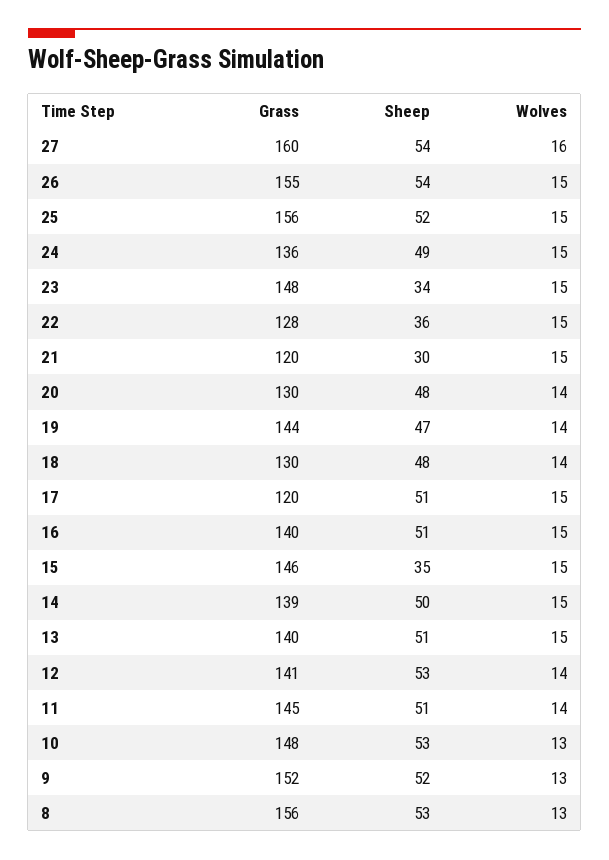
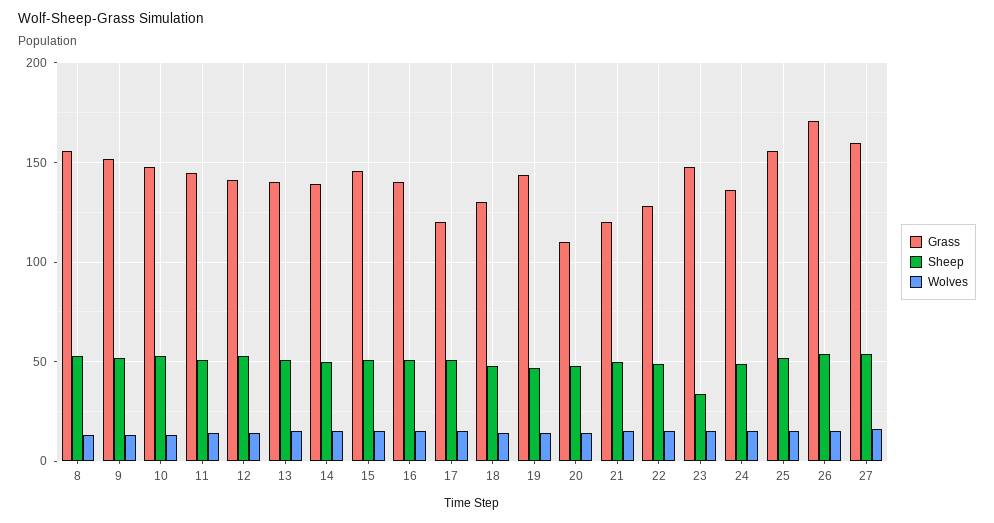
Grass, 26: 155 -> 170
Sheep, 22: 36 -> 50
Sheep, 21: 30 -> 50
Grass, 20: 130 -> 110
Sheep, 15: 35 -> 50

